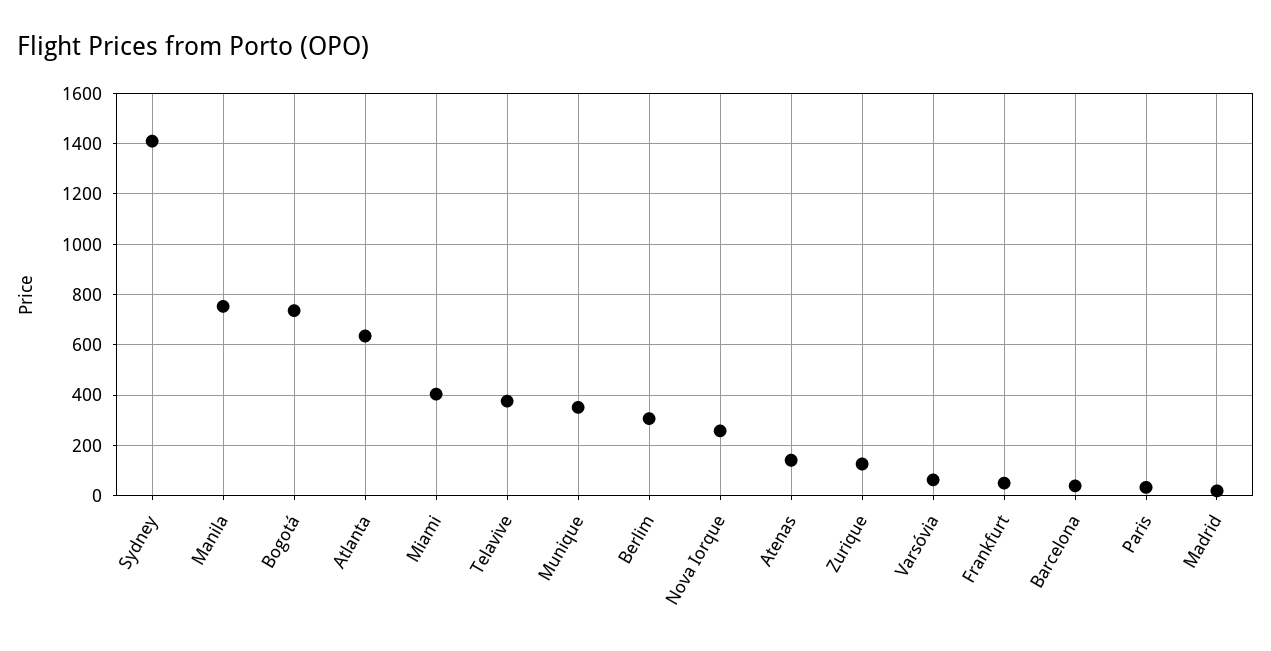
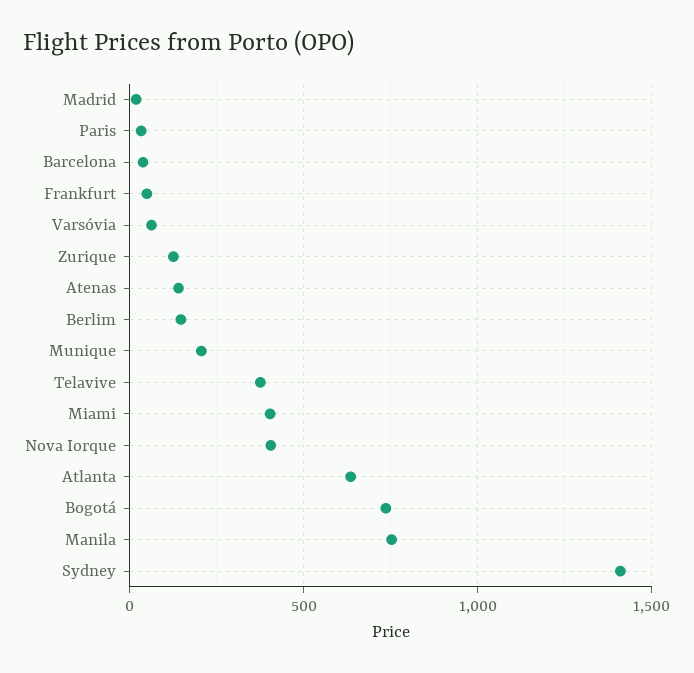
Munique: 350 -> 200
Berlim: 300 -> 150
Nova Iorque: 250 -> 400

